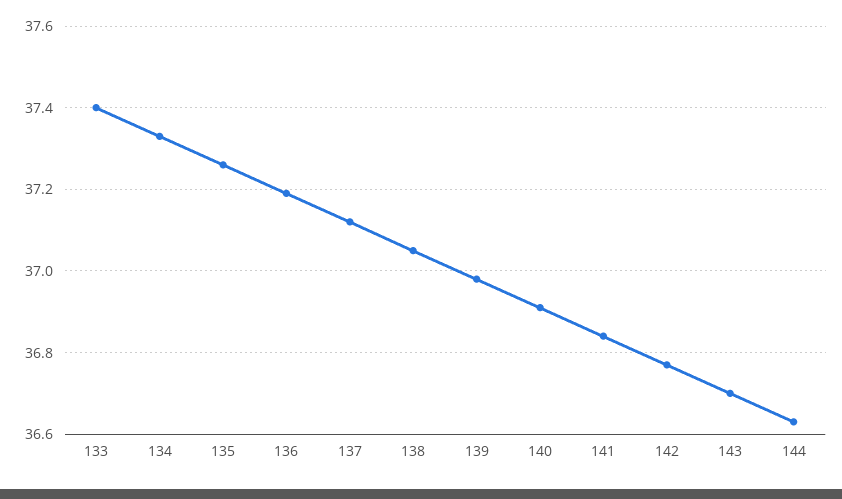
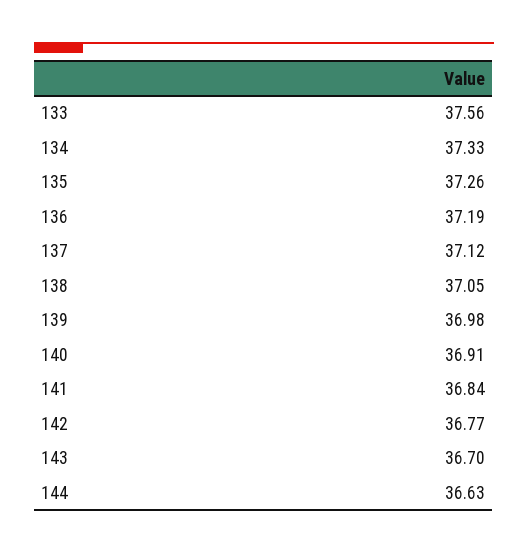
133: 37.4 -> 37.56

